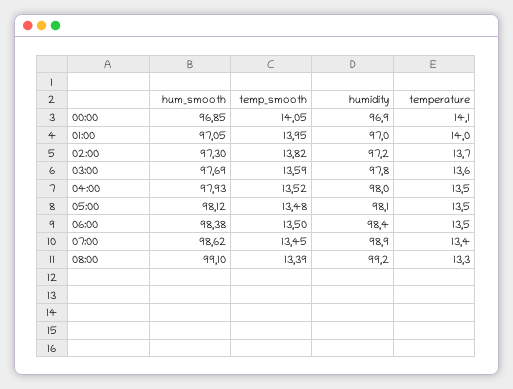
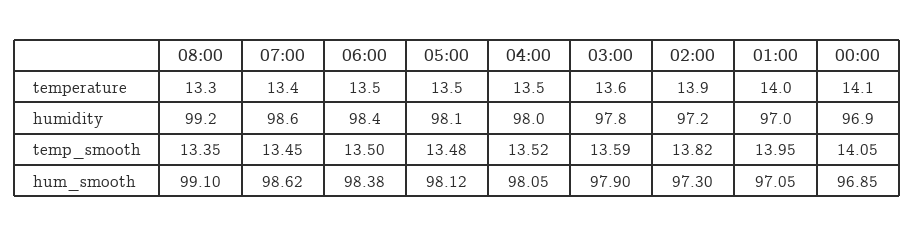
temperature, 02:00: 13.7 -> 13.9
hum_smooth, 03:00: 97.69 -> 97.9
hum_smooth, 04:00: 97.93 -> 98.05
humidity, 07:00: 98.9 -> 98.6
temp_smooth, 08:00: 13.39 -> 13.35

